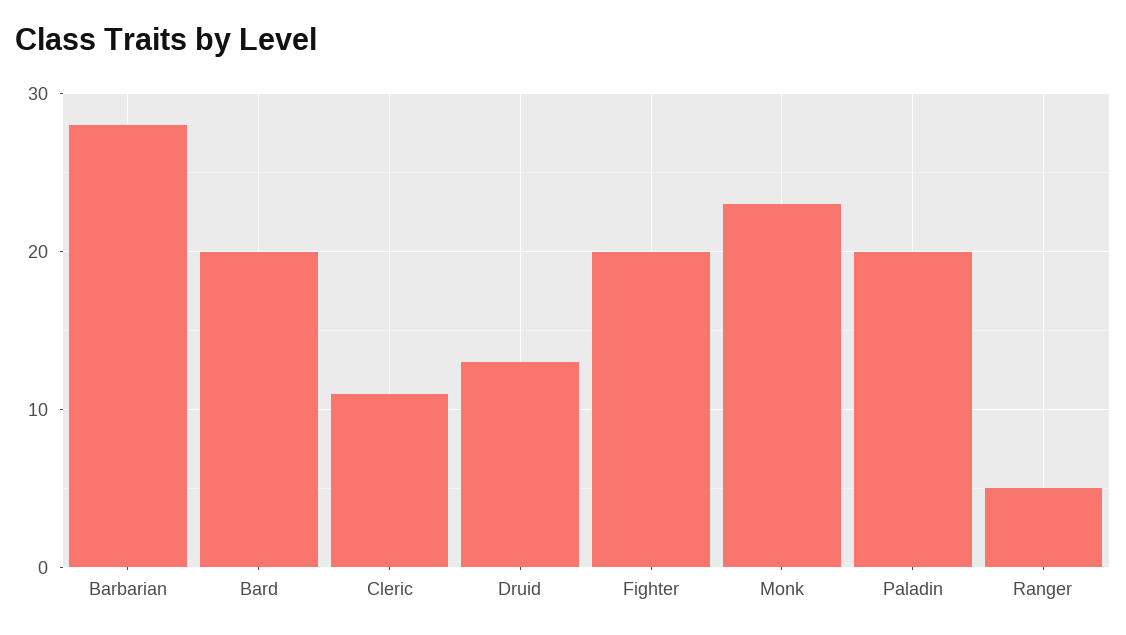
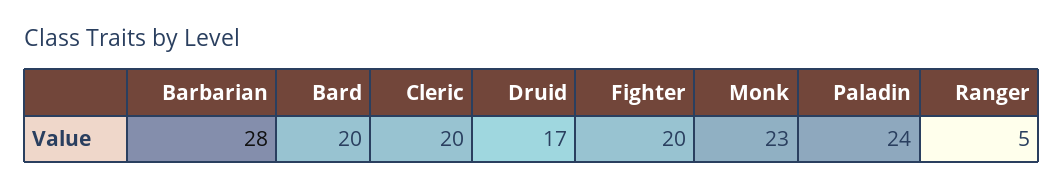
Cleric: 11 -> 20
Druid: 13 -> 17
Paladin: 20 -> 24

